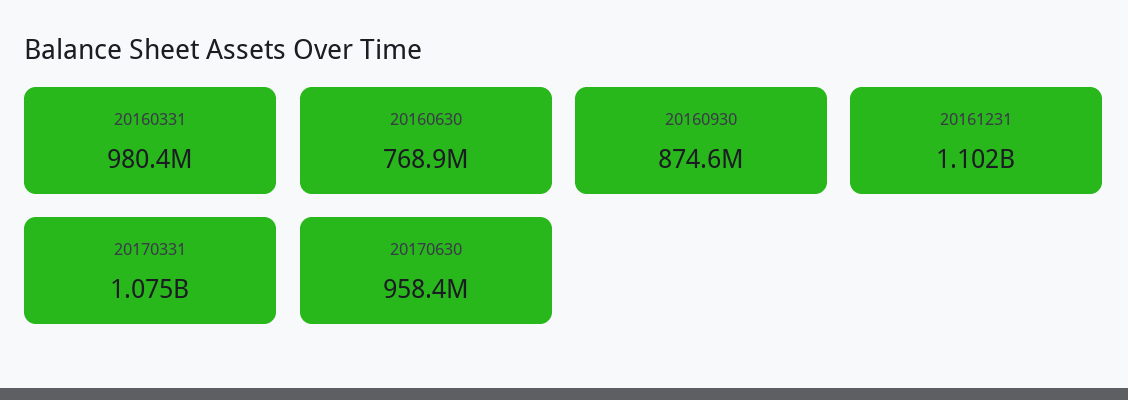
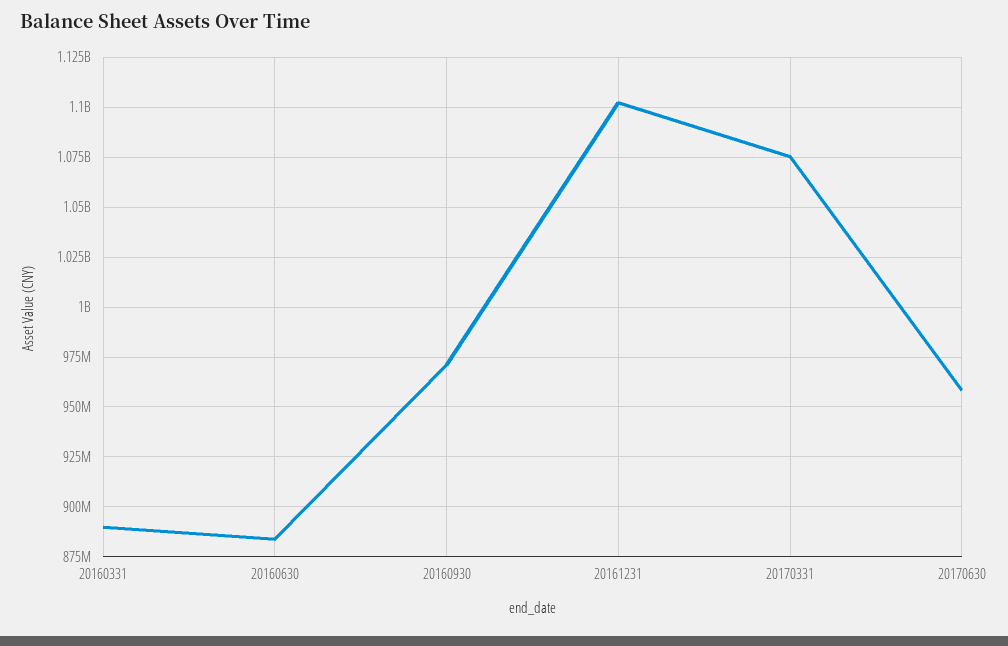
20160331: 980400000 -> 890000000
20160630: 768900000 -> 885000000
20160930: 874600000 -> 970000000

